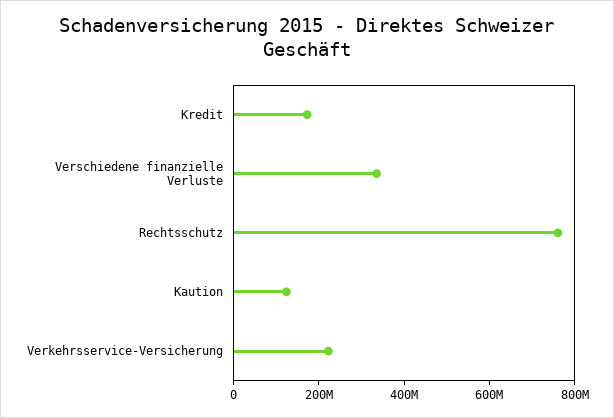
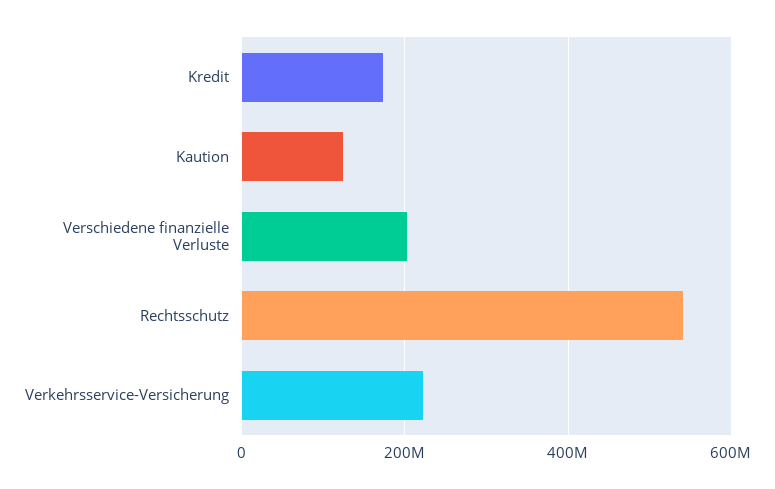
Verschiedene finanzielle Verluste: 350000000 -> 200000000
Rechtsschutz: 750000000 -> 540000000

